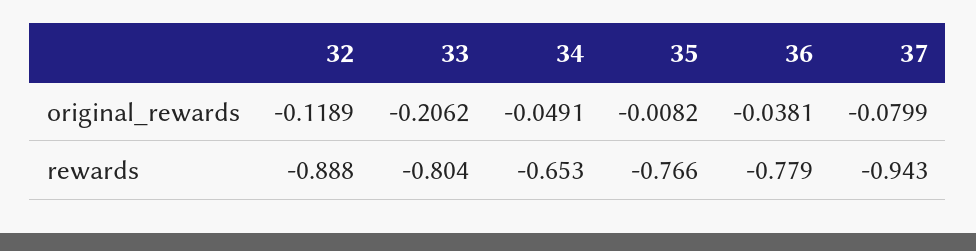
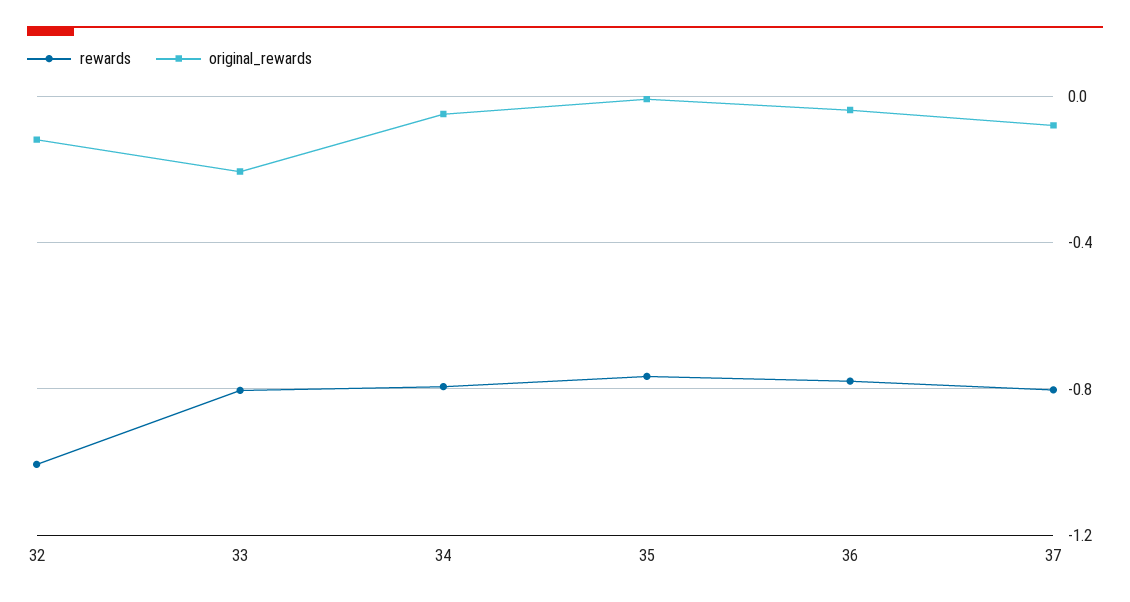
rewards, 32: -0.888 -> -1
rewards, 34: -0.653 -> -0.8
rewards, 37: -0.943 -> -0.8

